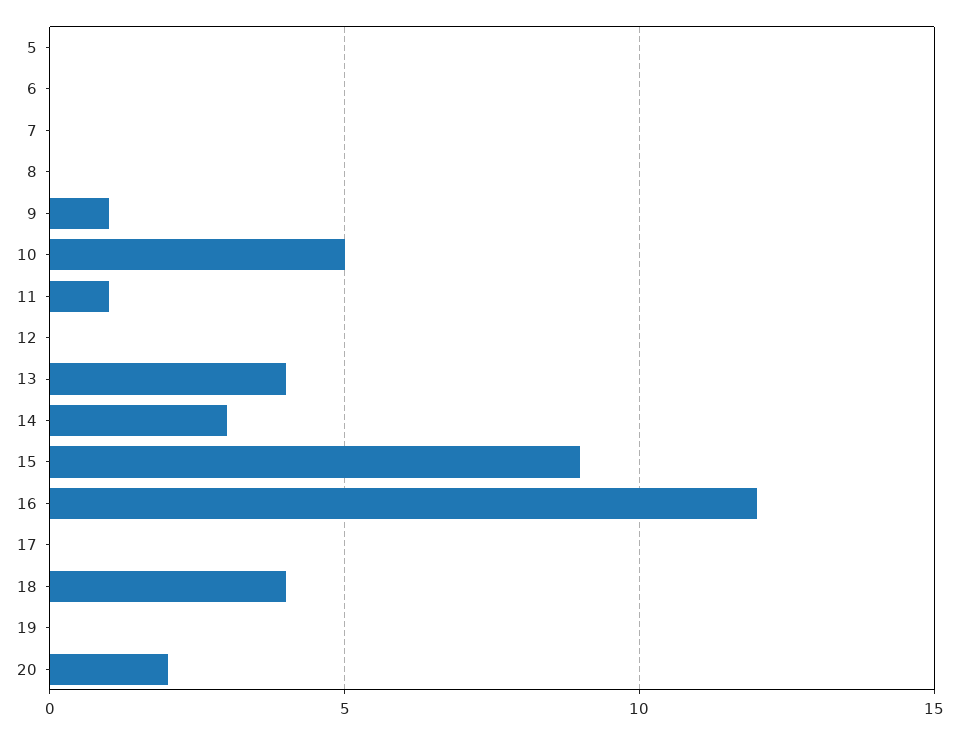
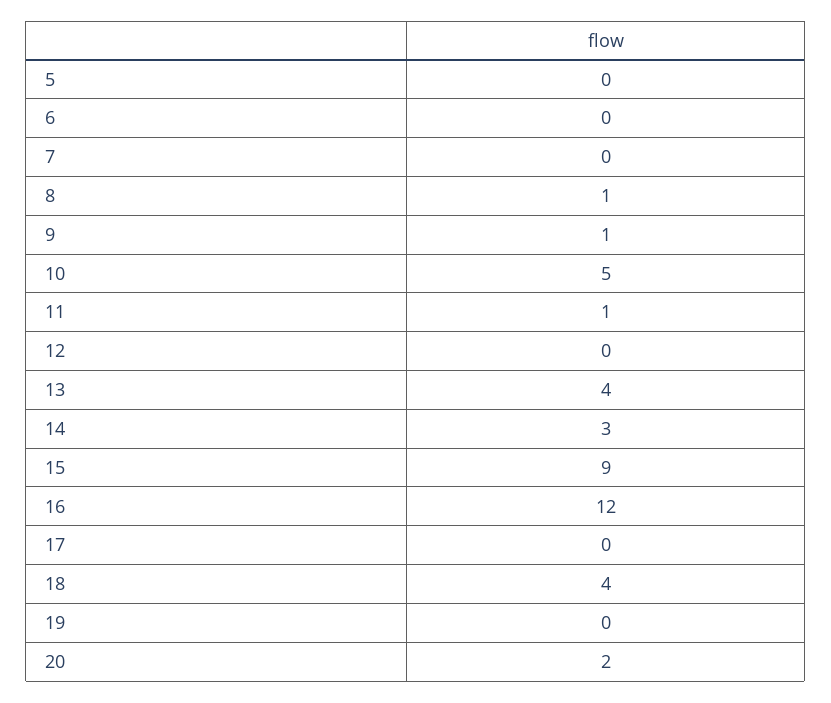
8: 0 -> 1

